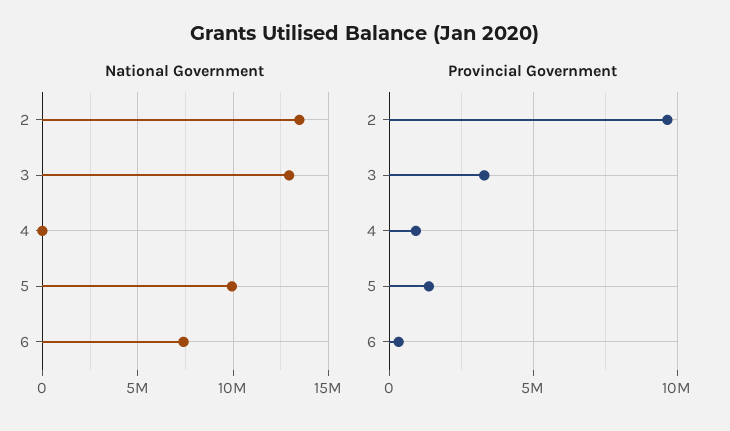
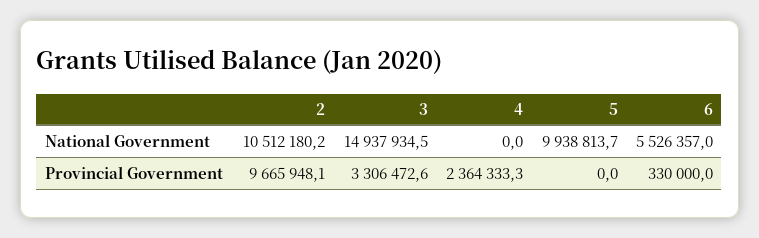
National Government, 2: 13500000 -> 10512180.2
National Government, 3: 13000000 -> 14937934.5
National Government, 6: 7500000 -> 5526357
Provincial Government, 4: 1000000 -> 2364333.3
Provincial Government, 5: 1500000 -> 0

